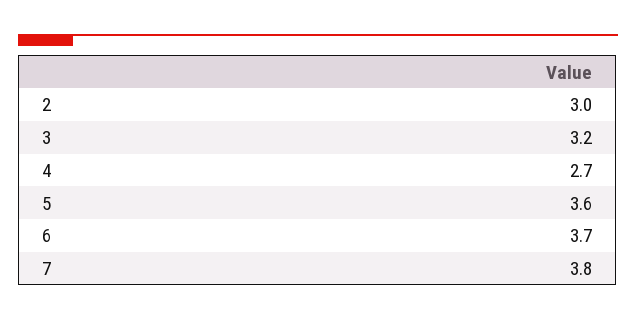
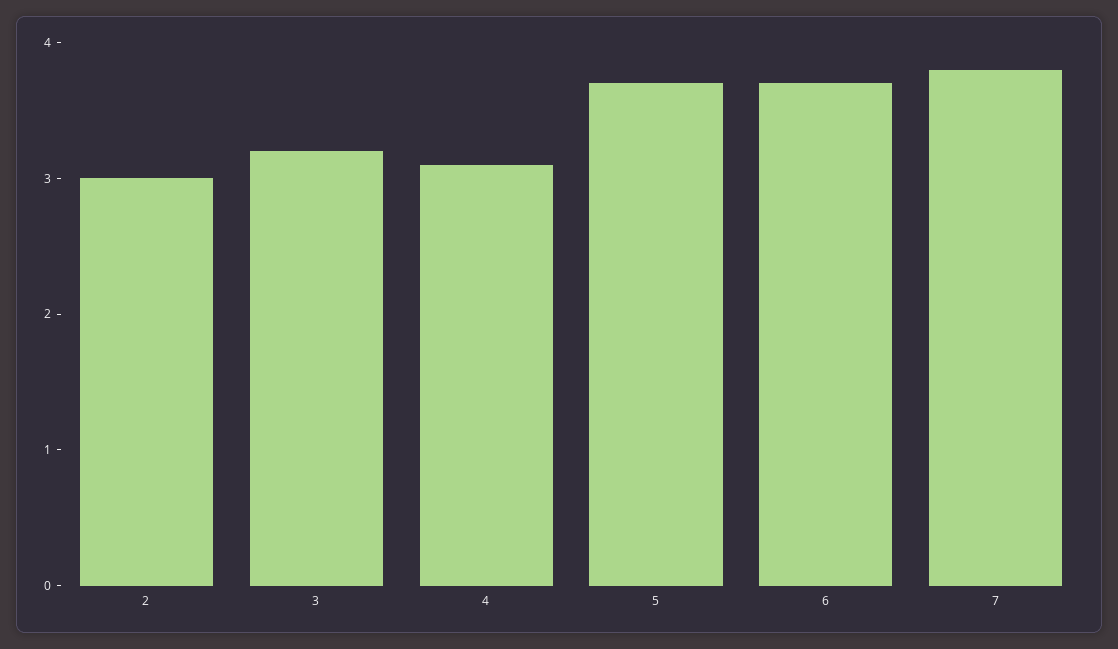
4: 2.7 -> 3.1
5: 3.6 -> 3.7

